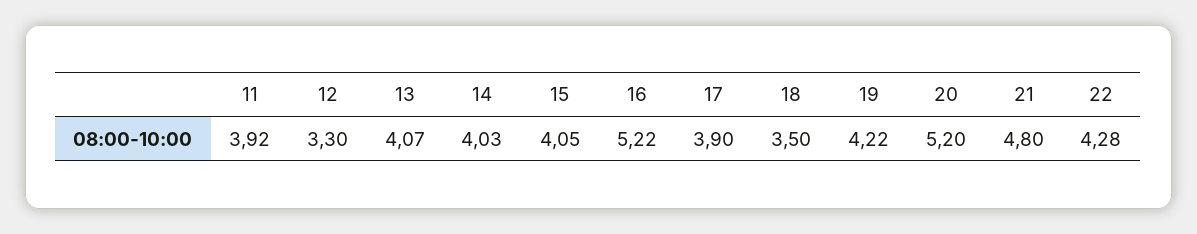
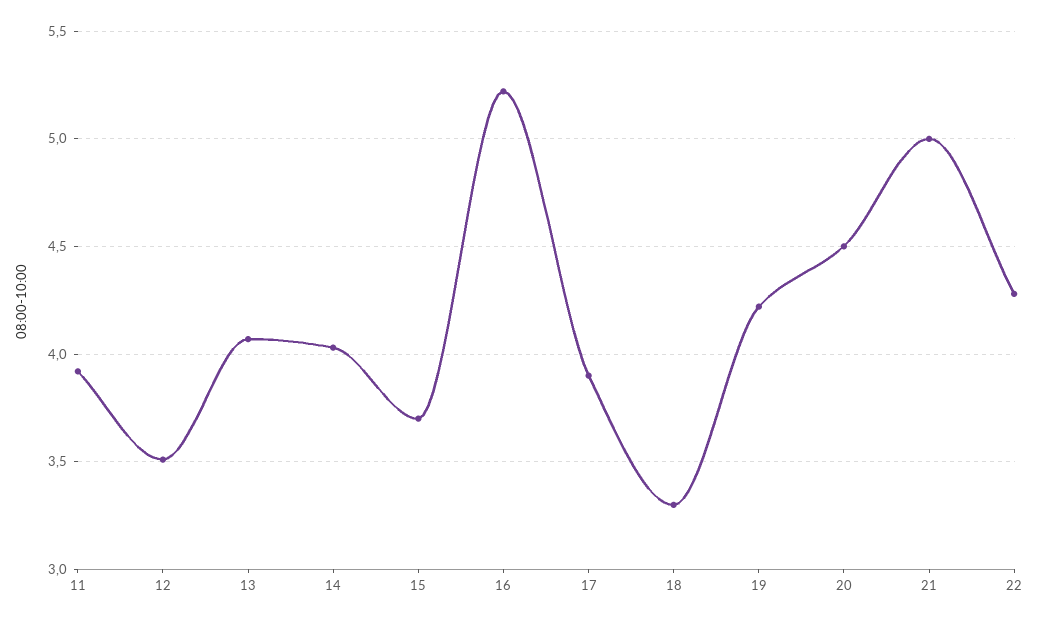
12: 3.3 -> 3.5
15: 4.05 -> 3.7
18: 3.5 -> 3.3
20: 5.2 -> 4.5
21: 4.8 -> 5

